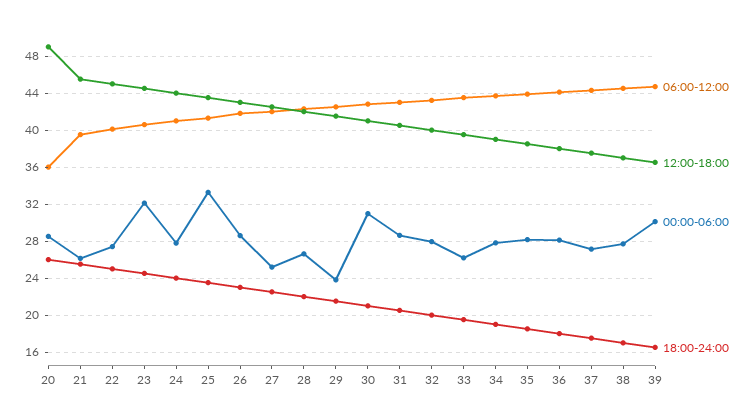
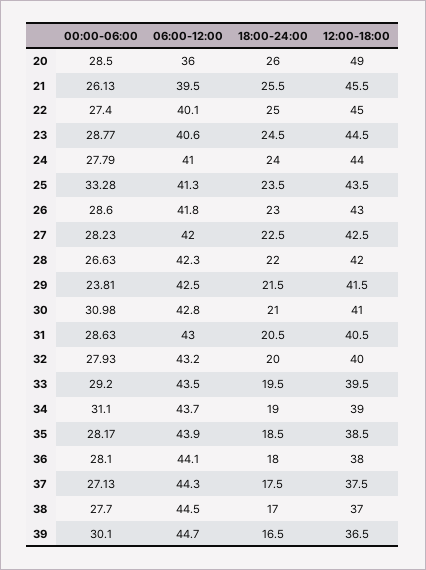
00:00-06:00, 23: 32 -> 28.77
00:00-06:00, 27: 25 -> 28.23
00:00-06:00, 33: 26 -> 29.2
00:00-06:00, 34: 28 -> 31.1

